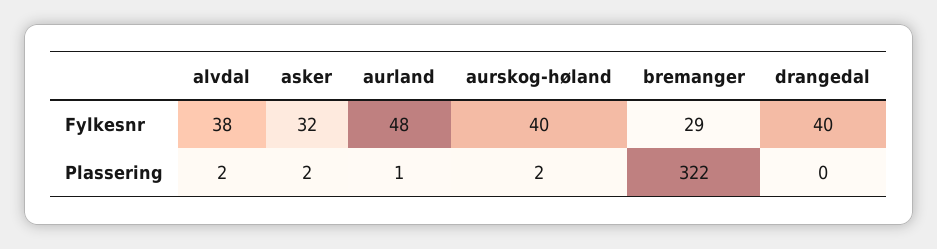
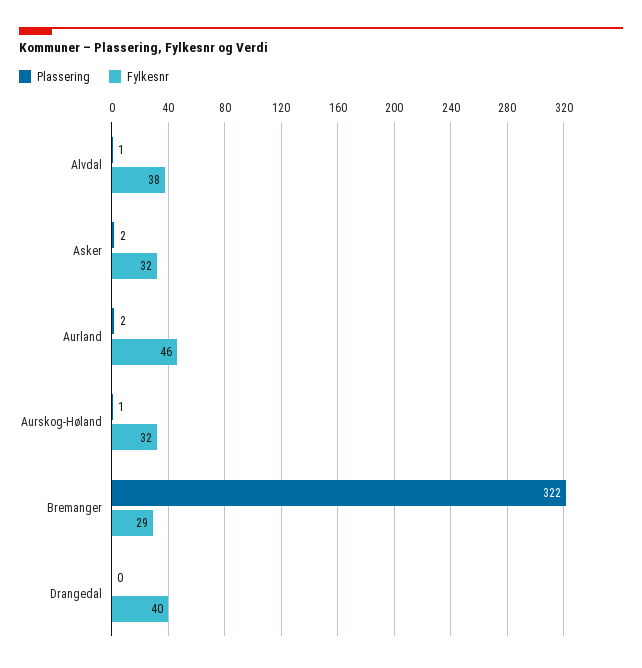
Fylkesnr, aurland: 48 -> 46
Fylkesnr, aurskog-høland: 40 -> 32
Plassering, alvdal: 2 -> 1
Plassering, aurland: 1 -> 2
Plassering, aurskog-høland: 2 -> 1

